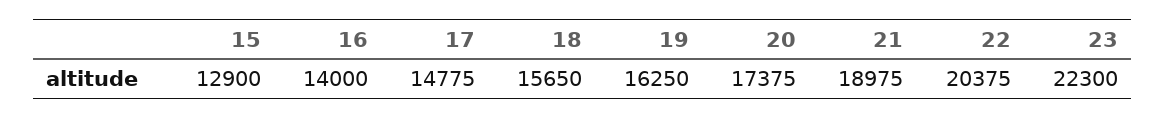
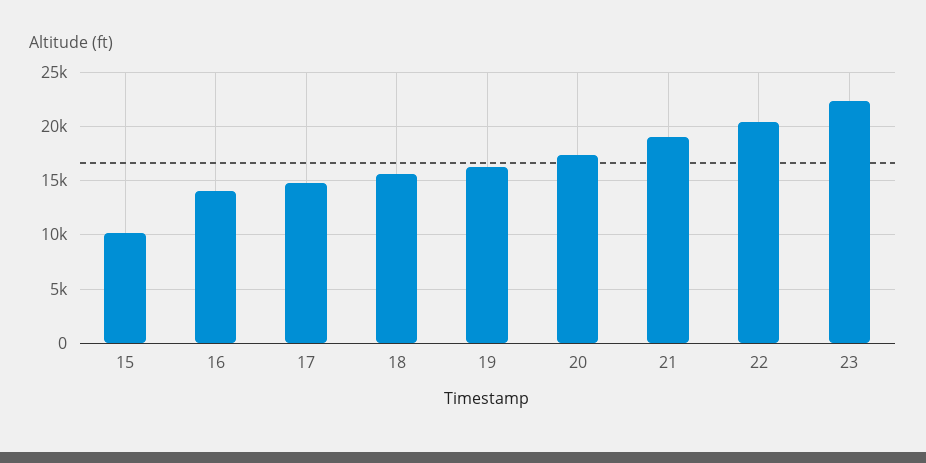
15: 12900 -> 10000

